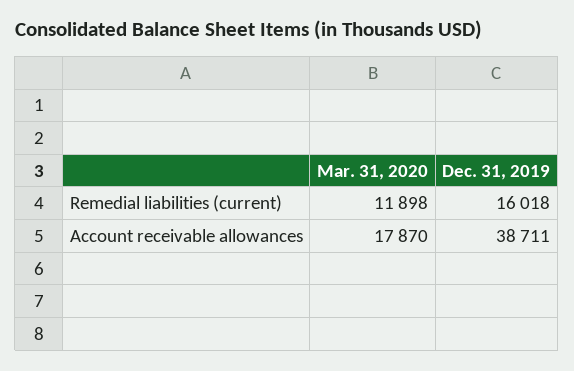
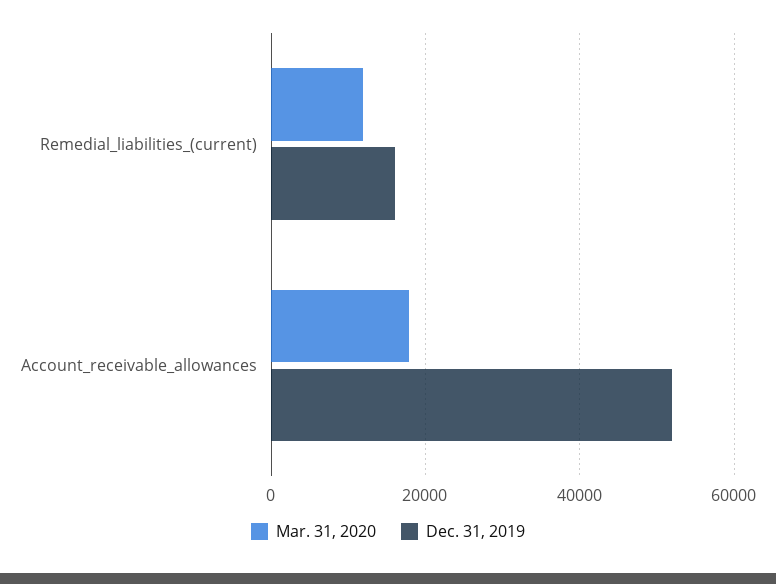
Dec. 31, 2019, Account receivable allowances: 38711 -> 52000

